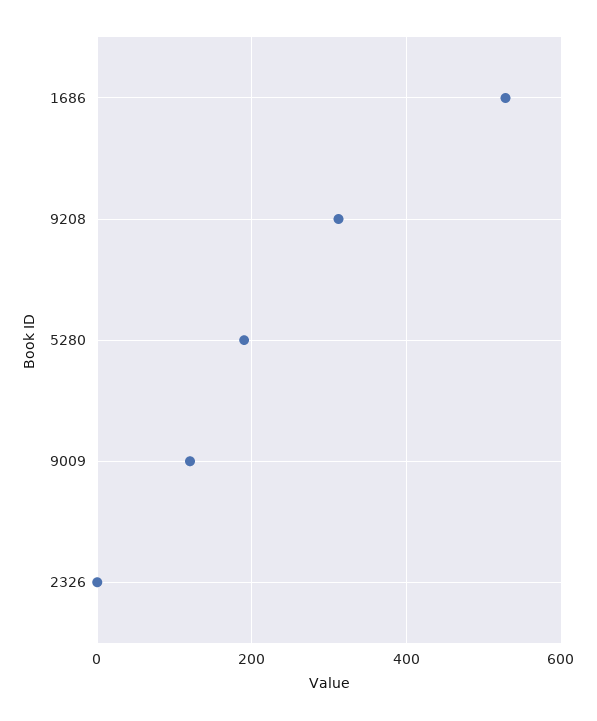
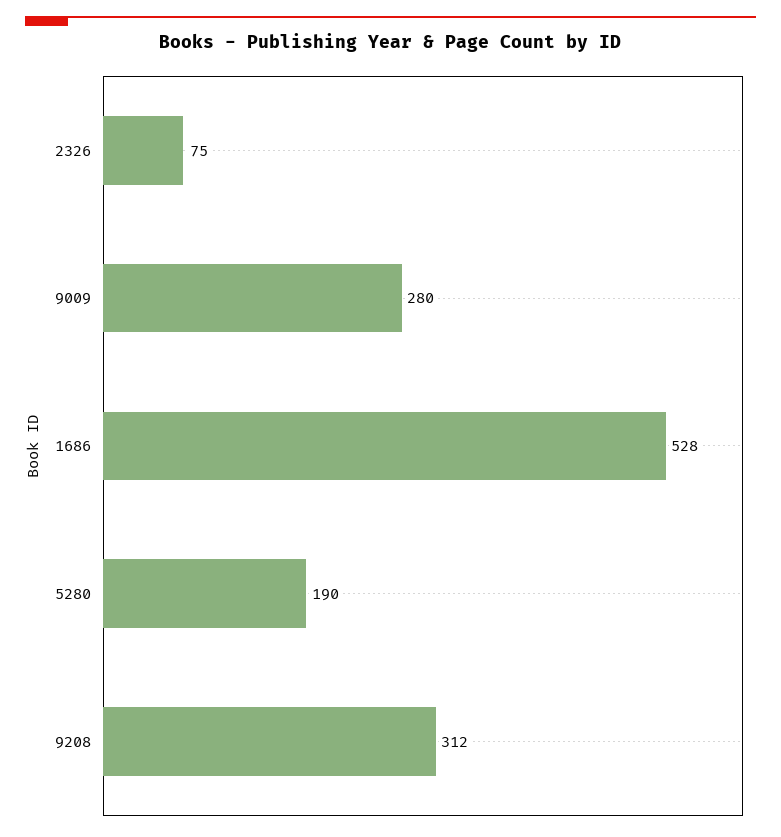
9009: 120 -> 280
2326: 0 -> 75

